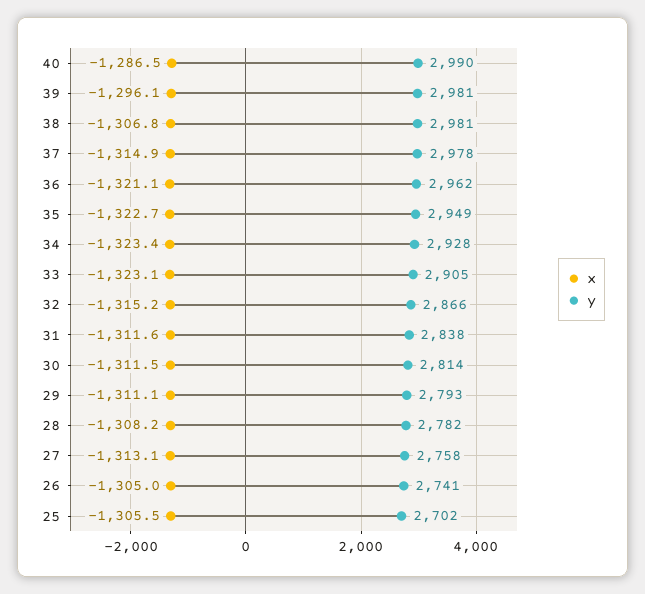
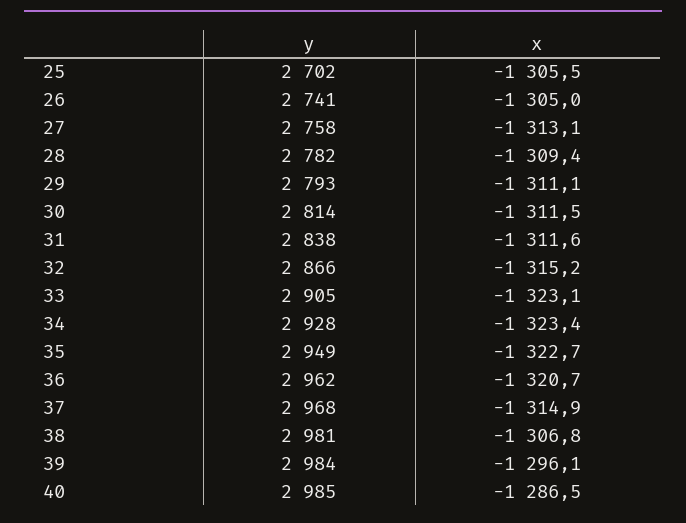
y, 40: 2990 -> 2985
y, 39: 2981 -> 2984
y, 37: 2978 -> 2968
x, 36: -1321.1 -> -1320.7
x, 28: -1308.2 -> -1309.4

